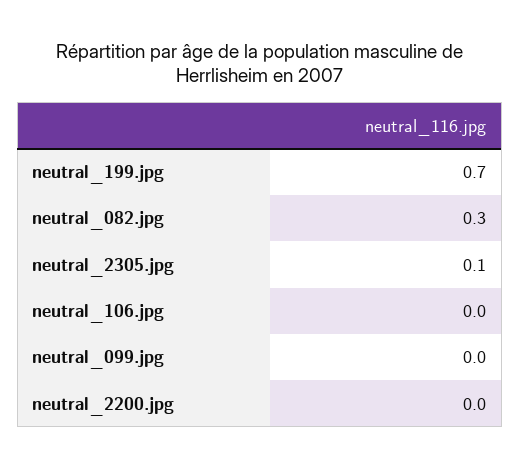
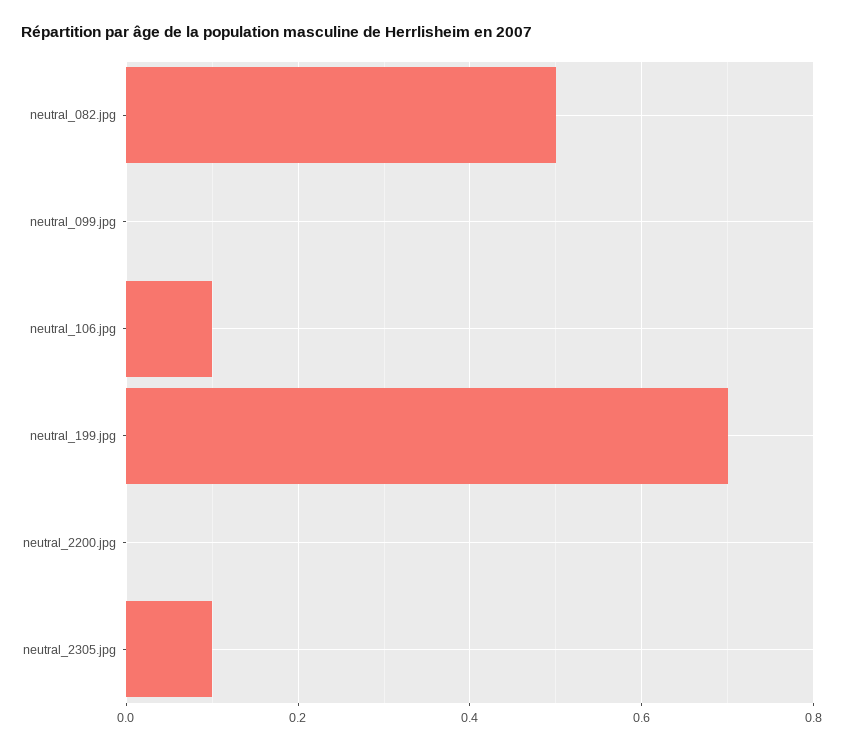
neutral_082.jpg: 0.3 -> 0.5
neutral_106.jpg: 0 -> 0.1

